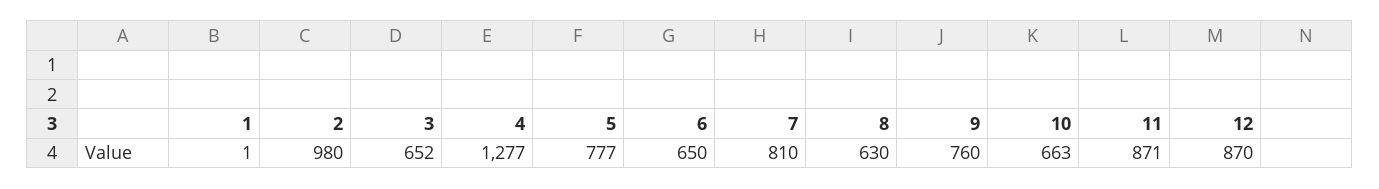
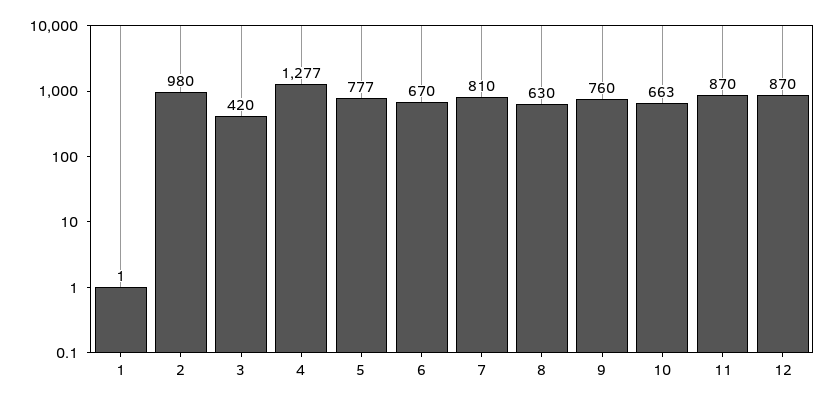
3: 652 -> 420
6: 650 -> 670
11: 871 -> 870

